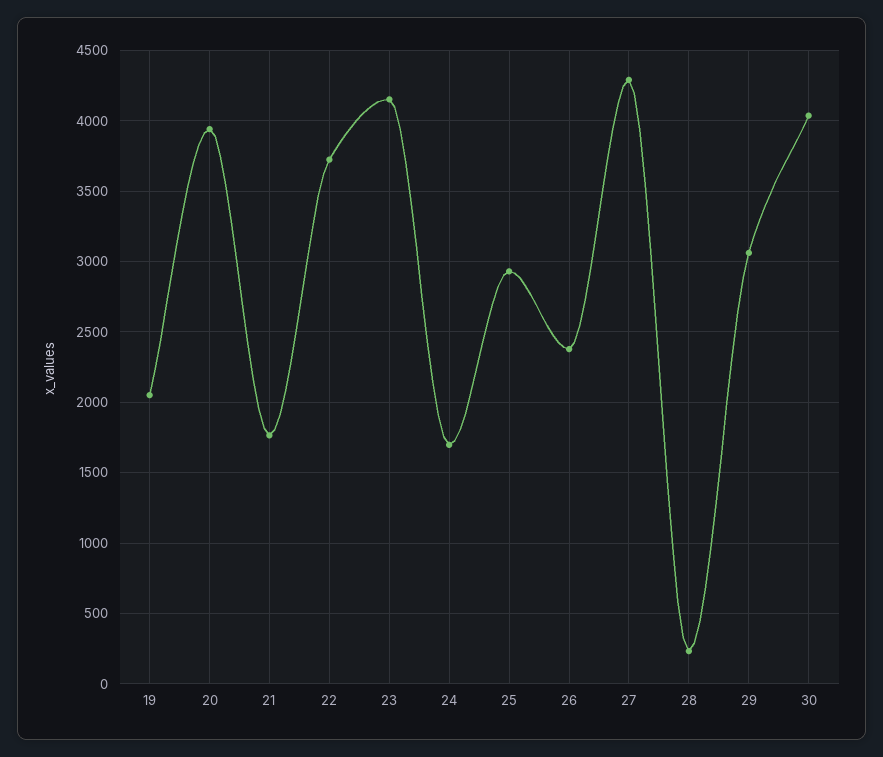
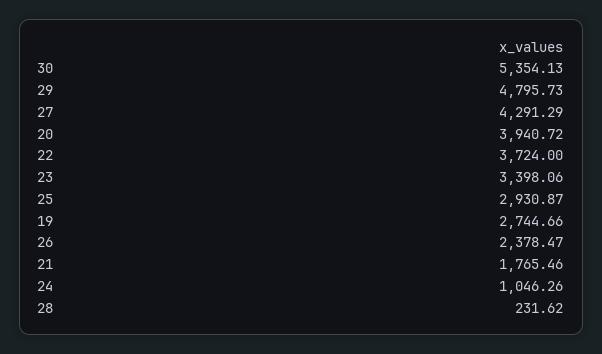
19: 2050 -> 2744.66
23: 4150 -> 3398.06
24: 1700 -> 1046.26
29: 3050 -> 4795.73
30: 4050 -> 5354.13

